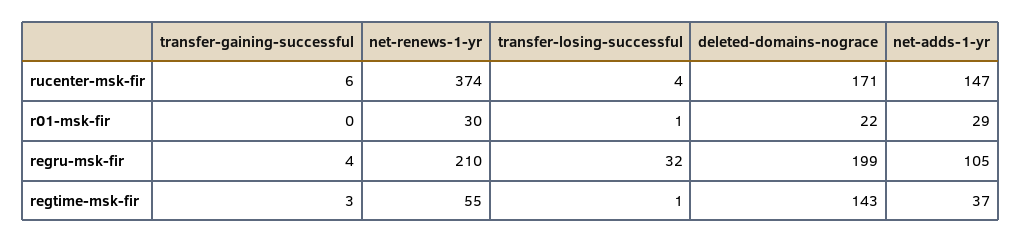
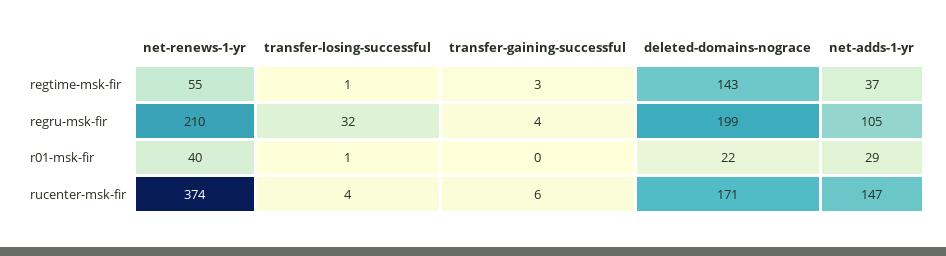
net-renews-1-yr, r01-msk-fir: 30 -> 40

